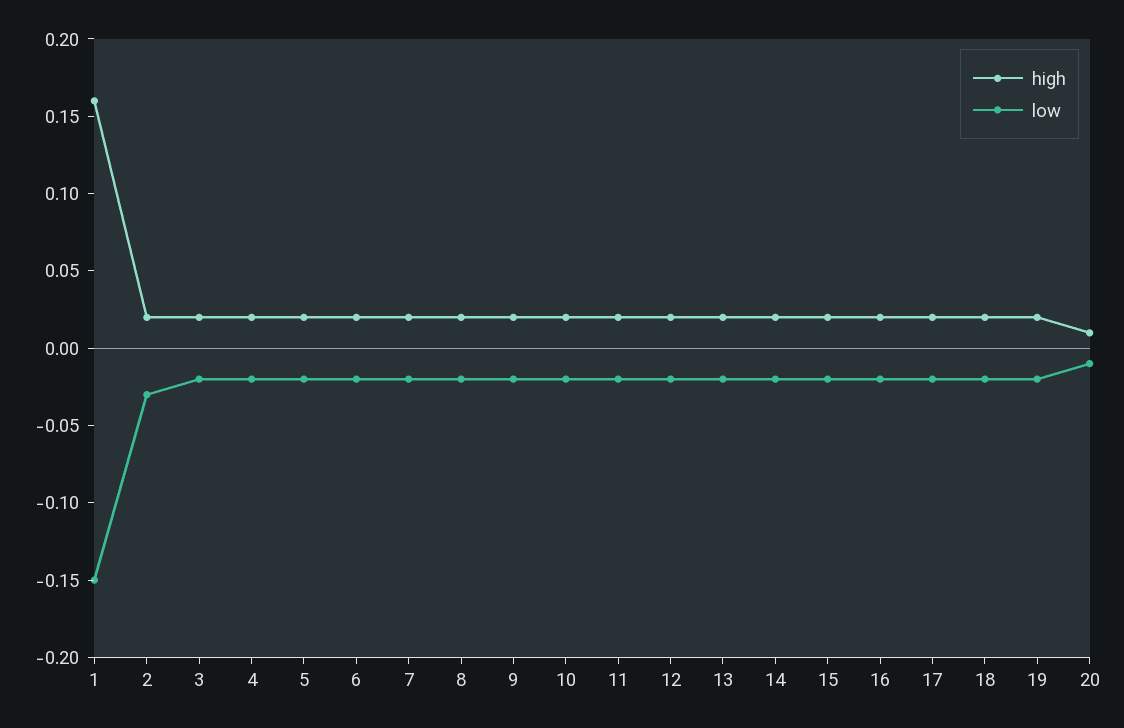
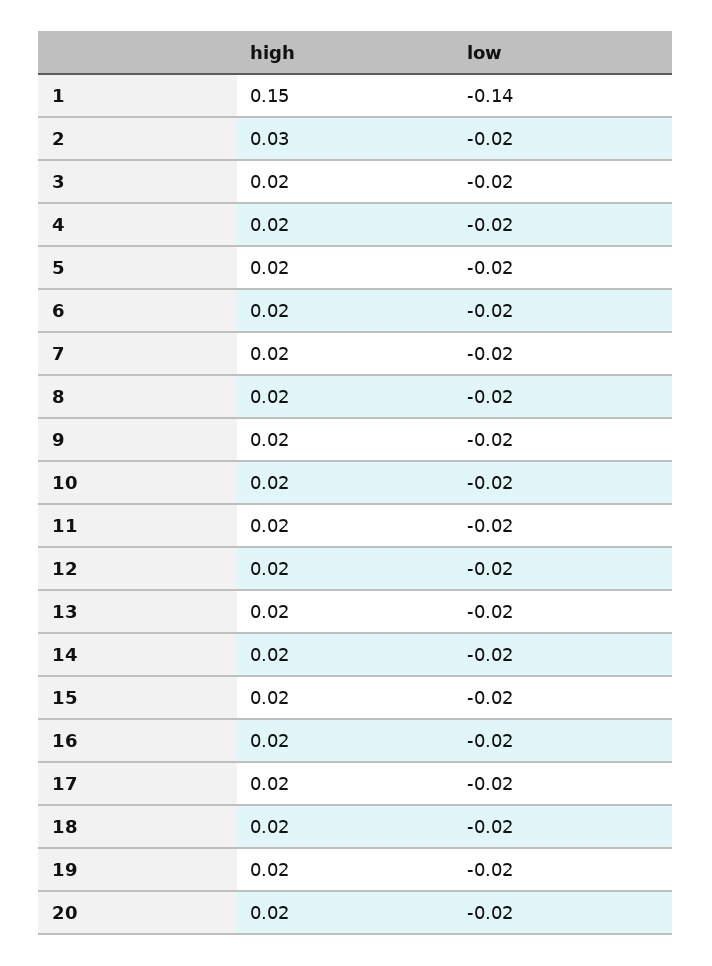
high, 1: 0.16 -> 0.15
low, 1: -0.15 -> -0.14
high, 2: 0.02 -> 0.03
low, 2: -0.03 -> -0.02
high, 20: 0.01 -> 0.02
low, 20: -0.01 -> -0.02

